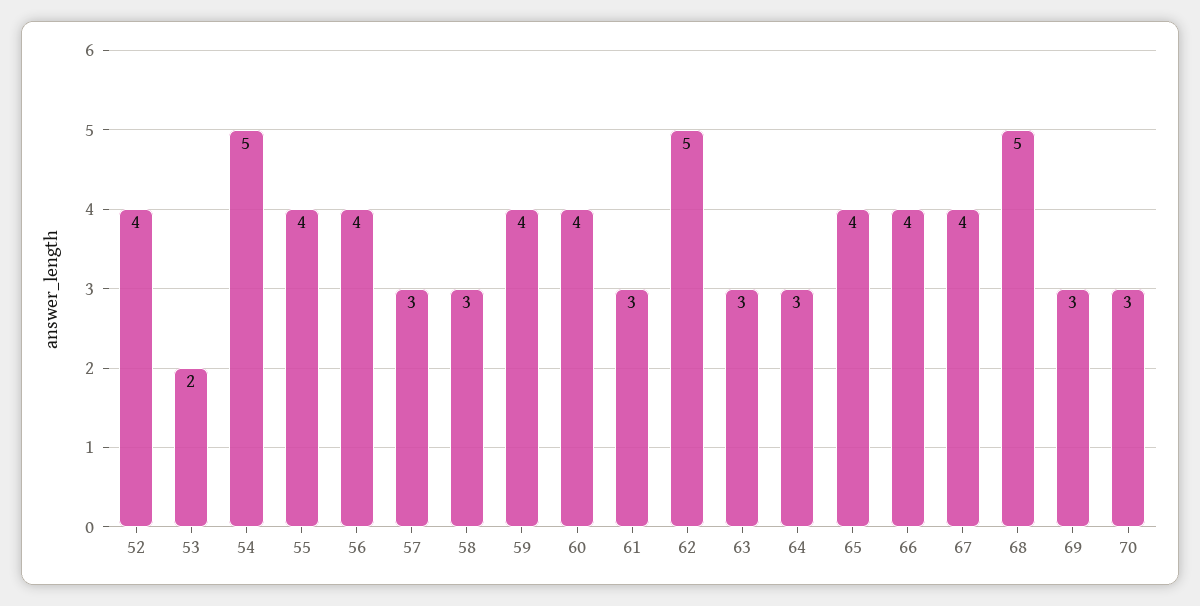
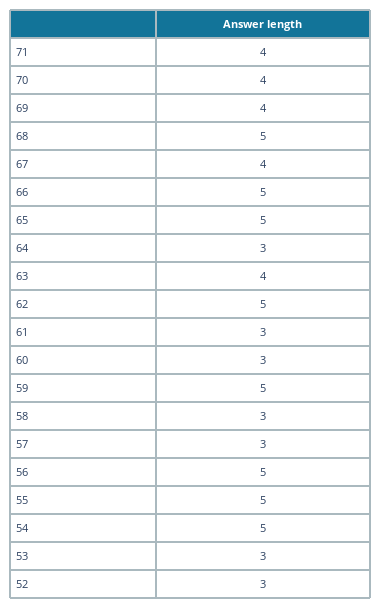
52: 4 -> 3
53: 2 -> 3
55: 4 -> 5
56: 4 -> 5
59: 4 -> 5
60: 4 -> 3
63: 3 -> 4
65: 4 -> 5
66: 4 -> 5
69: 3 -> 4
70: 3 -> 4
71: none -> 4

